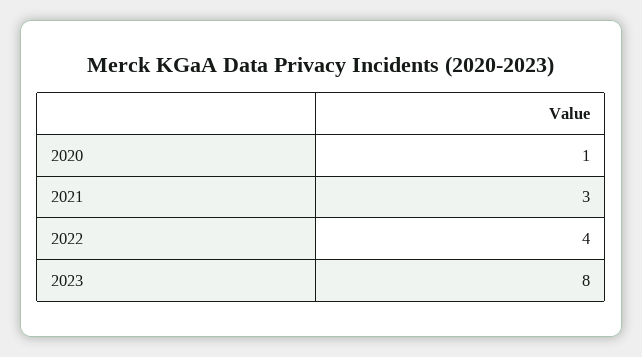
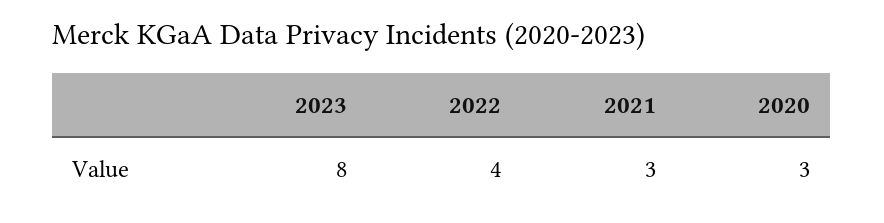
2020: 1 -> 3

